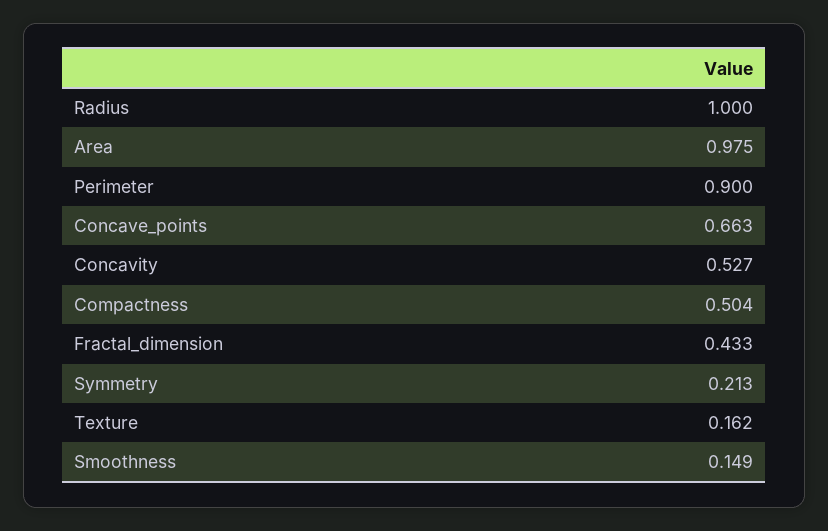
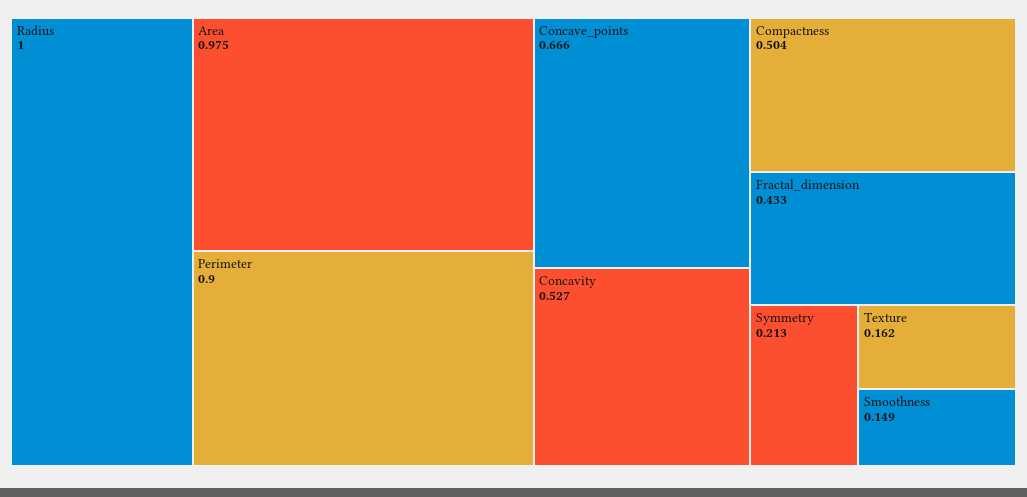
Concave_points: 0.663 -> 0.666

